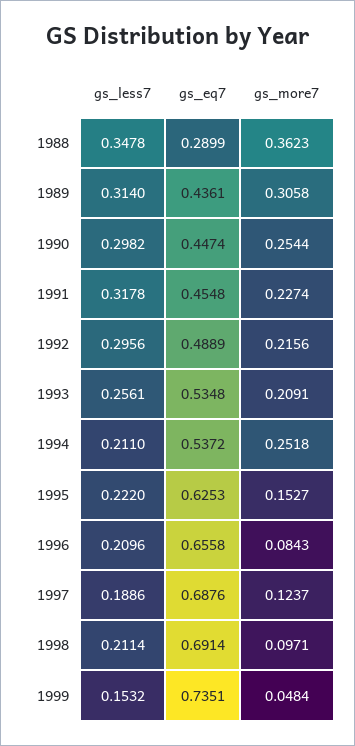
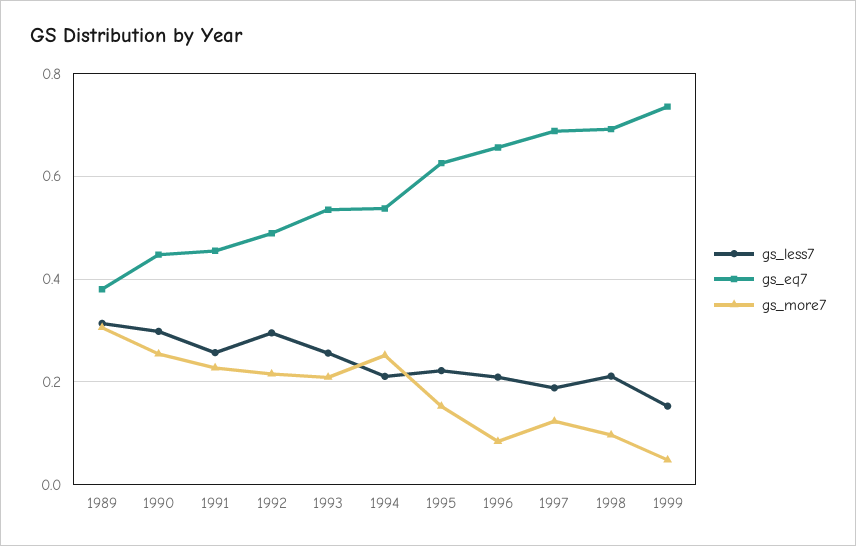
gs_less7, 1988: 0.3478 -> none
gs_eq7, 1988: 0.2899 -> none
gs_more7, 1988: 0.3623 -> none
gs_eq7, 1989: 0.4361 -> 0.38
gs_less7, 1991: 0.3178 -> 0.26

